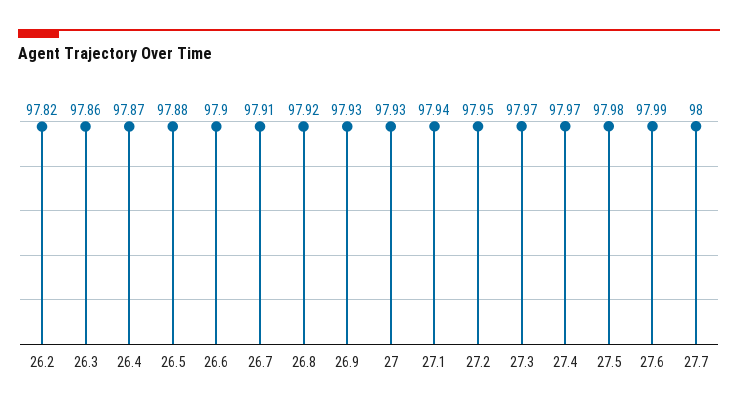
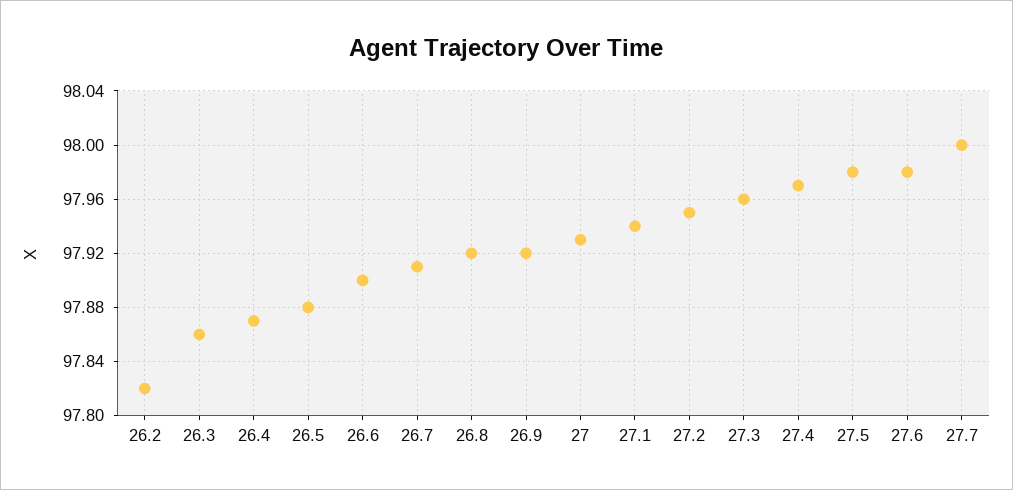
26.9: 97.93 -> 97.92
27.3: 97.97 -> 97.96
27.6: 97.99 -> 97.98

